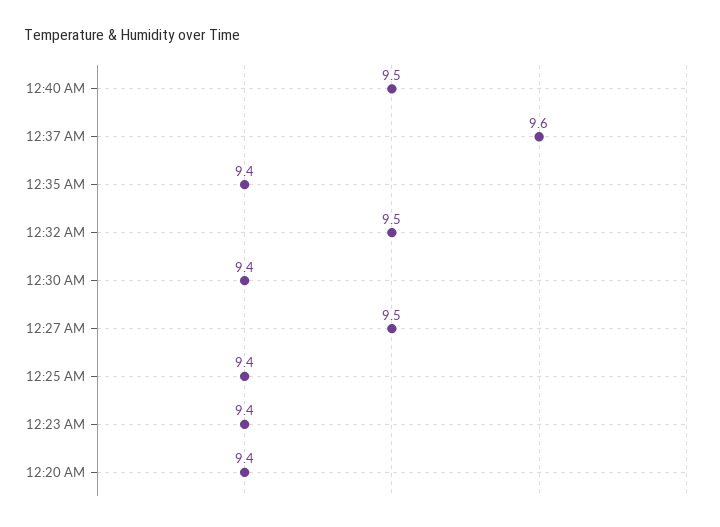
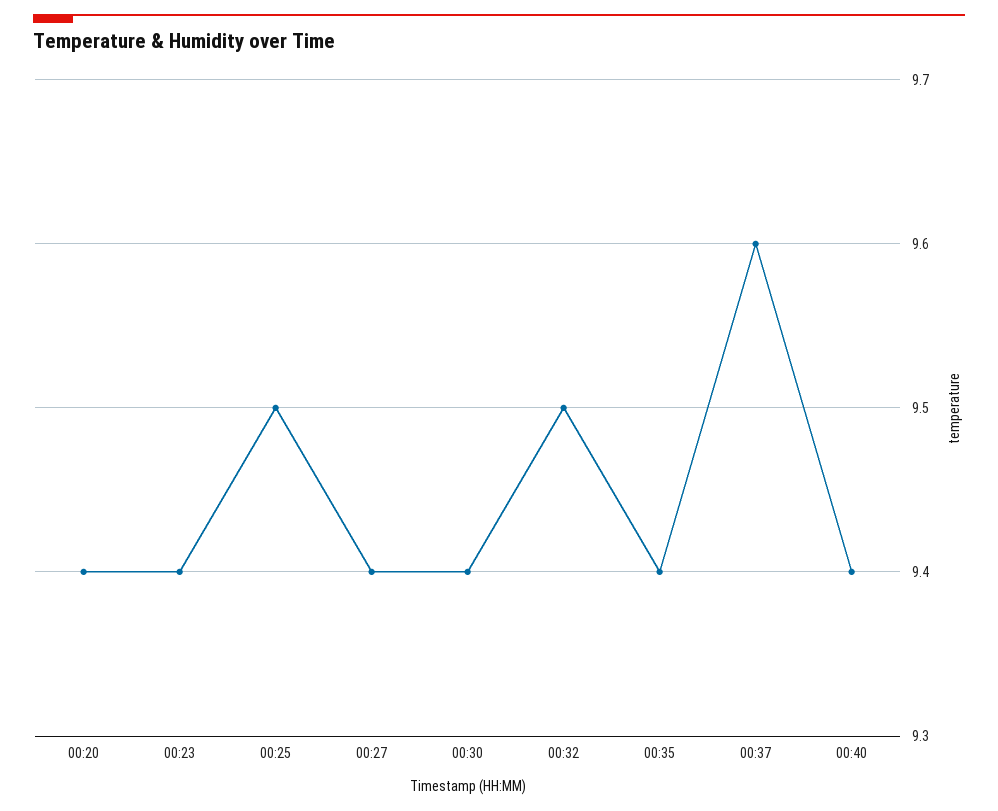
12:40 AM: 9.5 -> 9.4
12:27 AM: 9.5 -> 9.4
12:25 AM: 9.4 -> 9.5

